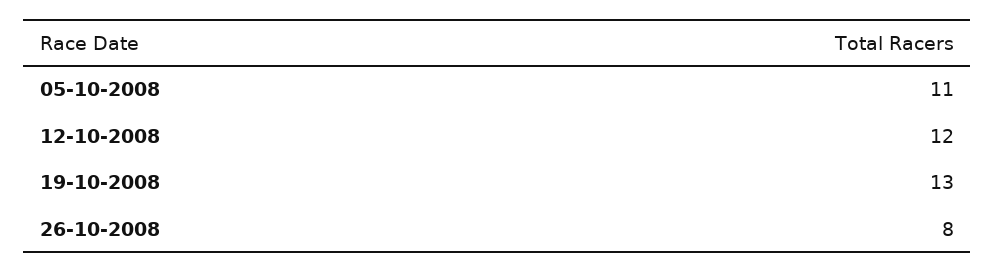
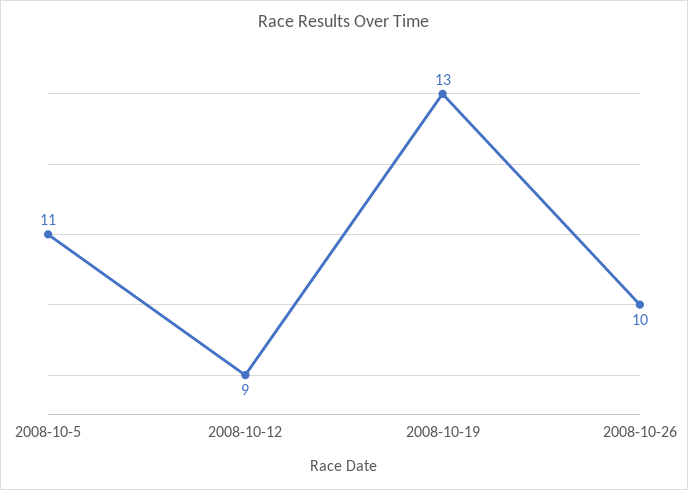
12-10-2008: 12 -> 9
26-10-2008: 8 -> 10

